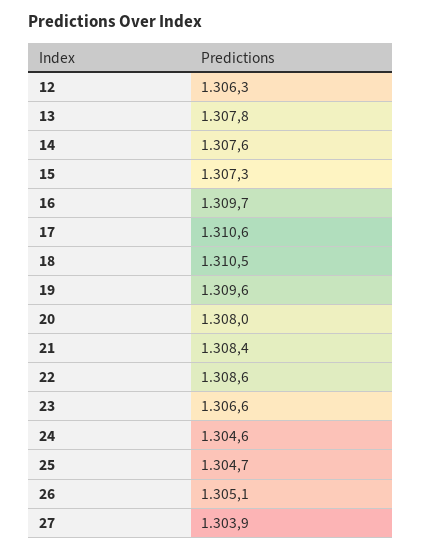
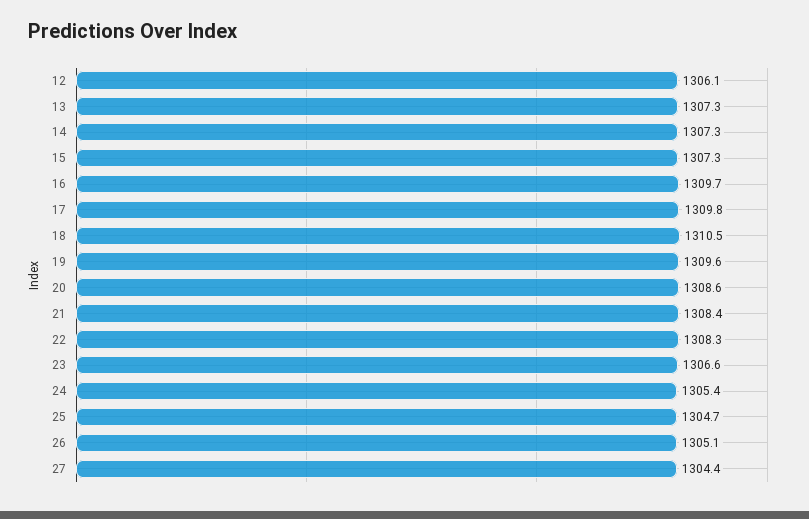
12: 1306.3 -> 1306.1
13: 1307.8 -> 1307.3
14: 1307.6 -> 1307.3
17: 1310.6 -> 1309.8
20: 1308 -> 1308.6
22: 1308.6 -> 1308.3
24: 1304.6 -> 1305.4
27: 1303.9 -> 1304.4

